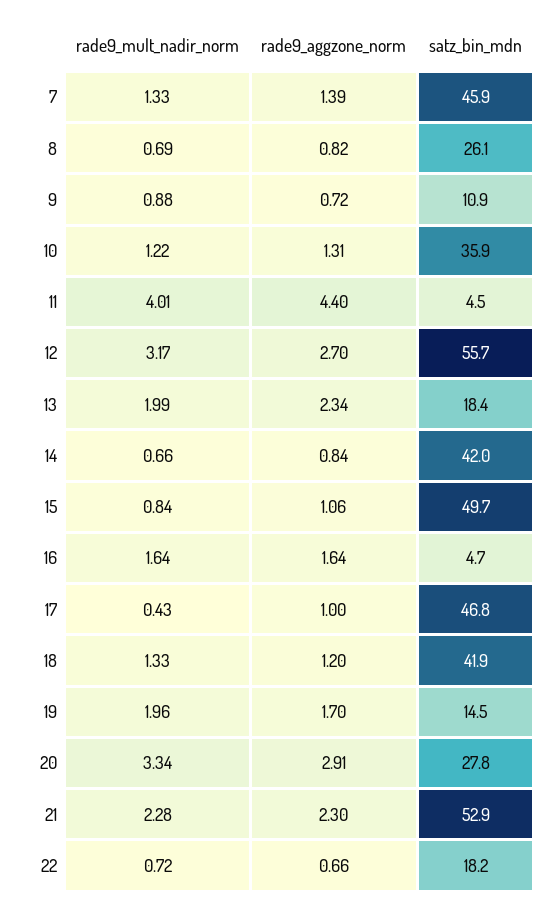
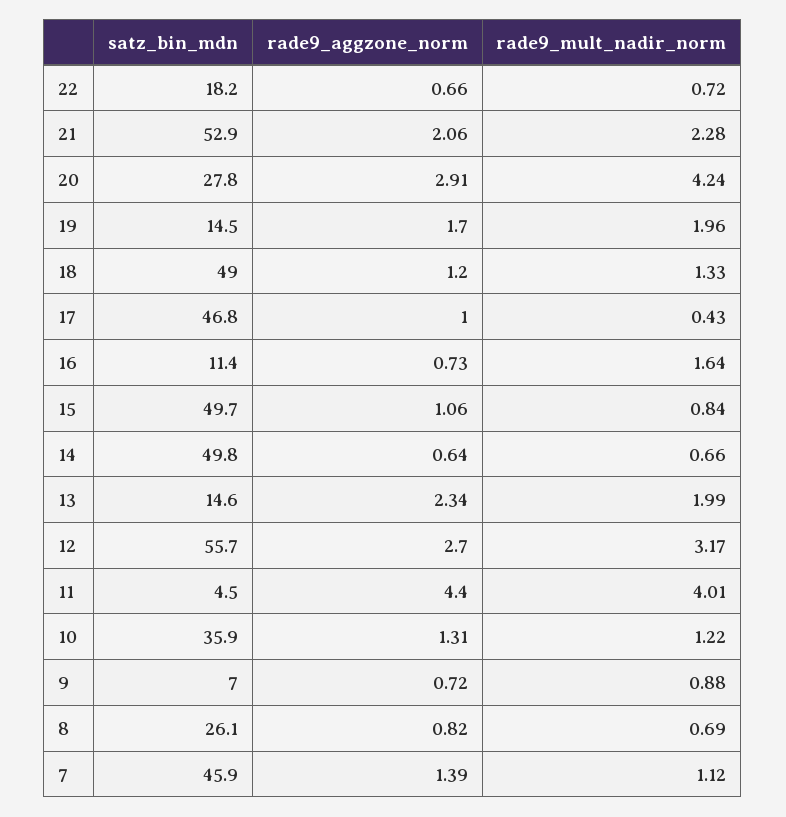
rade9_mult_nadir_norm, 7: 1.33 -> 1.12
satz_bin_mdn, 9: 10.9 -> 7
satz_bin_mdn, 13: 18.4 -> 14.6
rade9_aggzone_norm, 14: 0.84 -> 0.64
satz_bin_mdn, 14: 42 -> 49.8
rade9_aggzone_norm, 16: 1.64 -> 0.73
satz_bin_mdn, 16: 4.7 -> 11.4
satz_bin_mdn, 18: 41.9 -> 49
rade9_mult_nadir_norm, 20: 3.34 -> 4.24
rade9_aggzone_norm, 21: 2.3 -> 2.06

